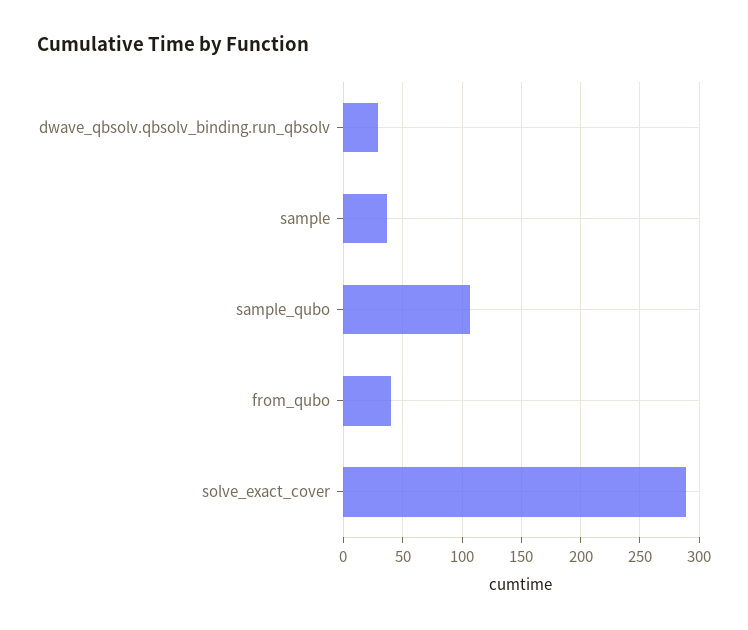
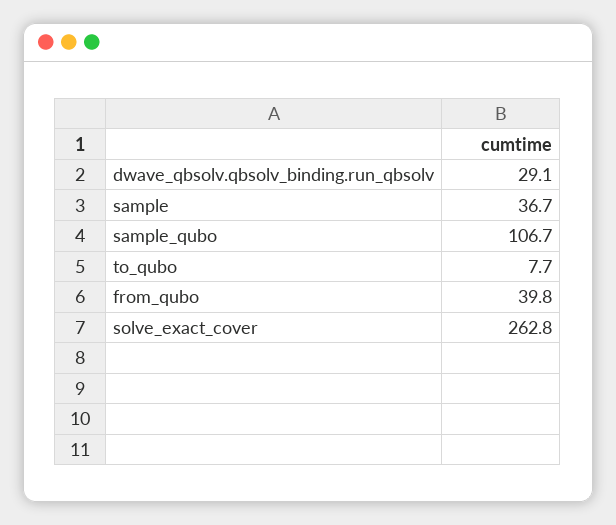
solve_exact_cover: 290 -> 262.8
to_qubo: none -> 7.7

